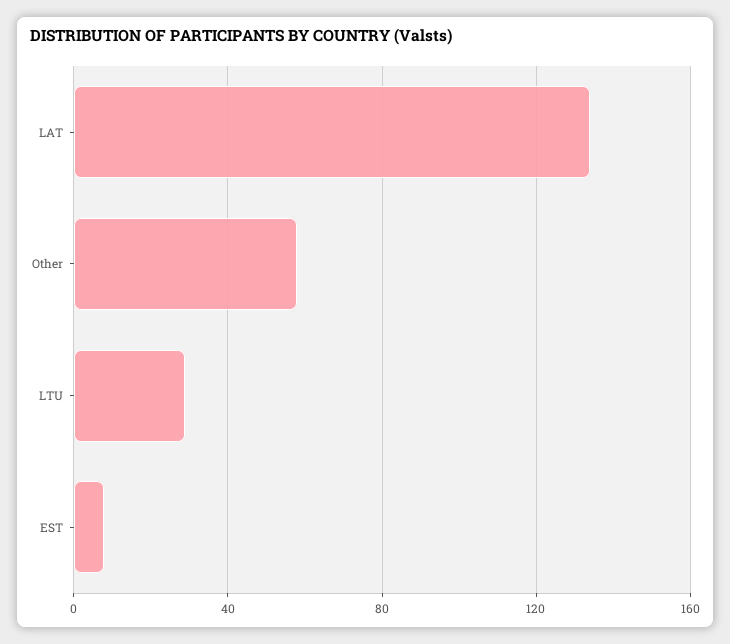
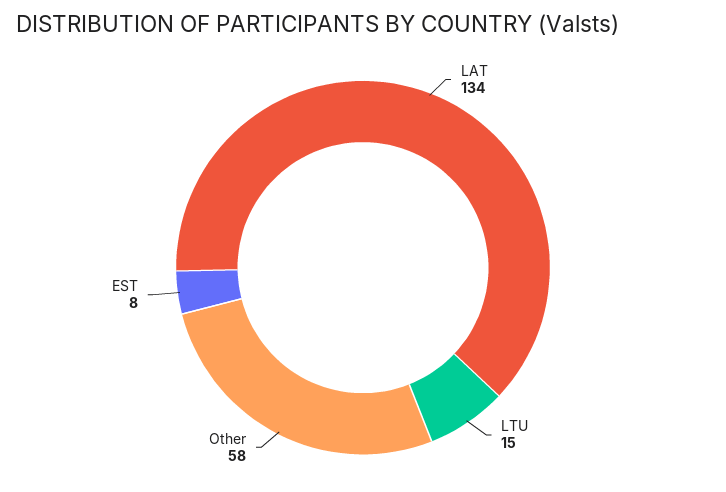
LTU: 30 -> 15

